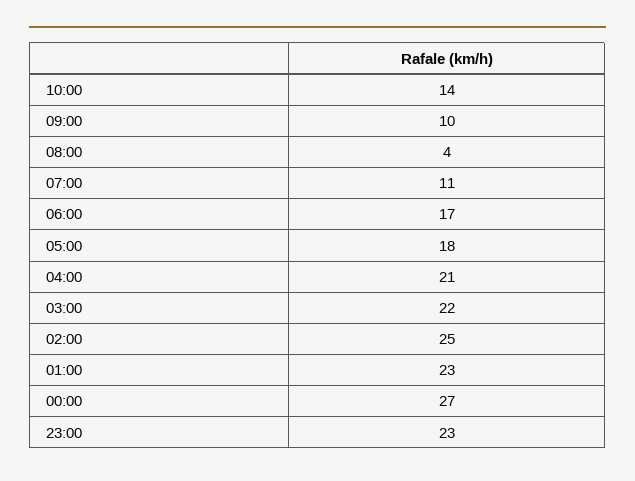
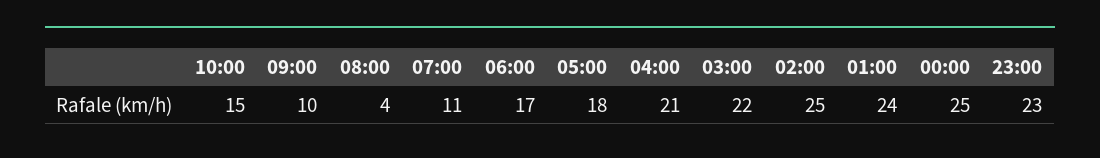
10:00: 14 -> 15
01:00: 23 -> 24
00:00: 27 -> 25

